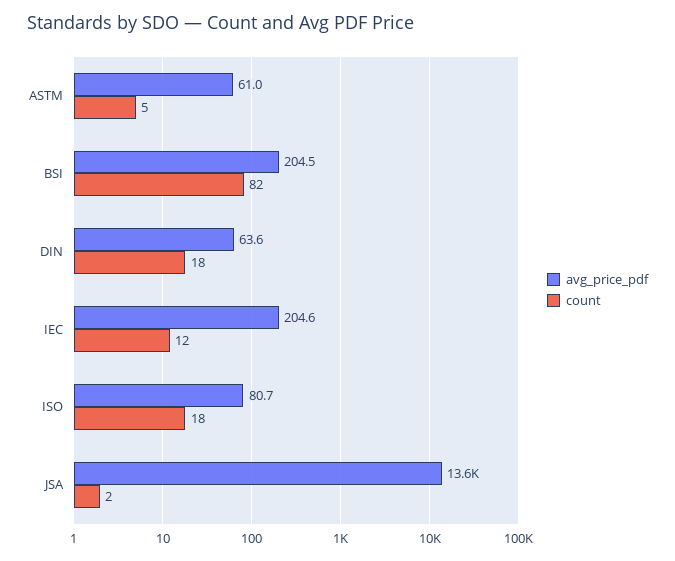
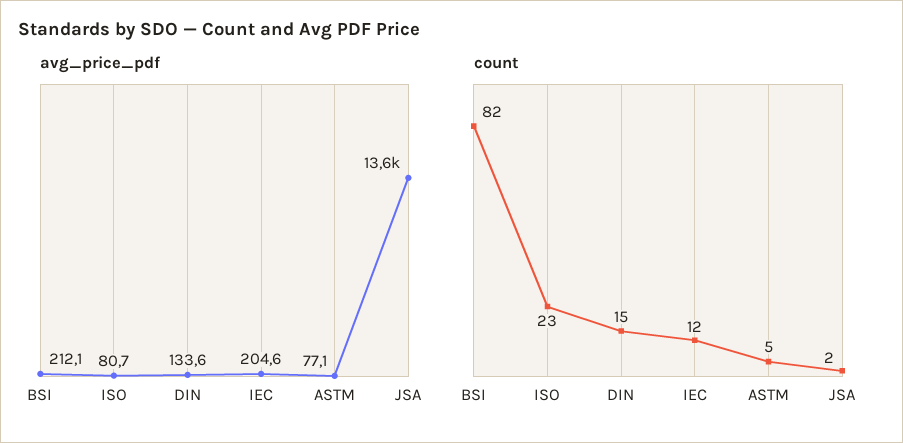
avg_price_pdf, ASTM: 61 -> 77.1
avg_price_pdf, BSI: 204.5 -> 212.1
avg_price_pdf, DIN: 63.6 -> 133.6
count, DIN: 18 -> 15
count, ISO: 18 -> 23

